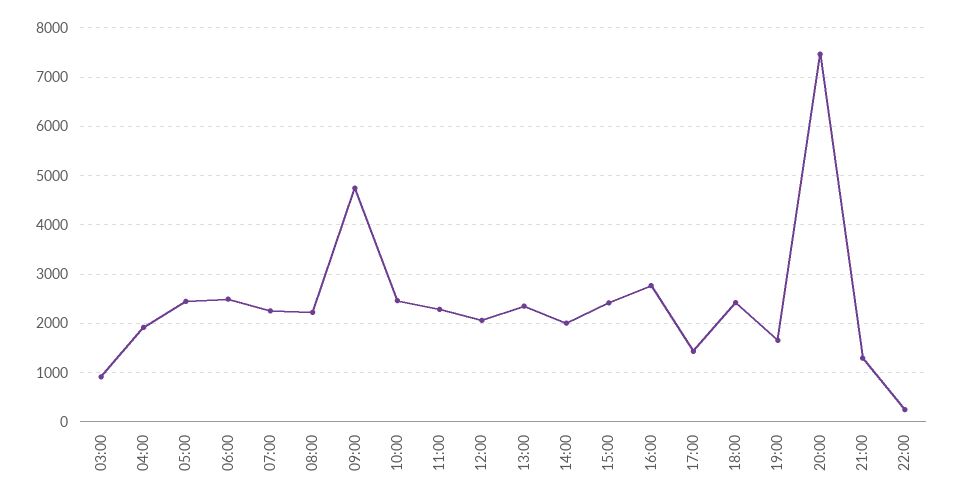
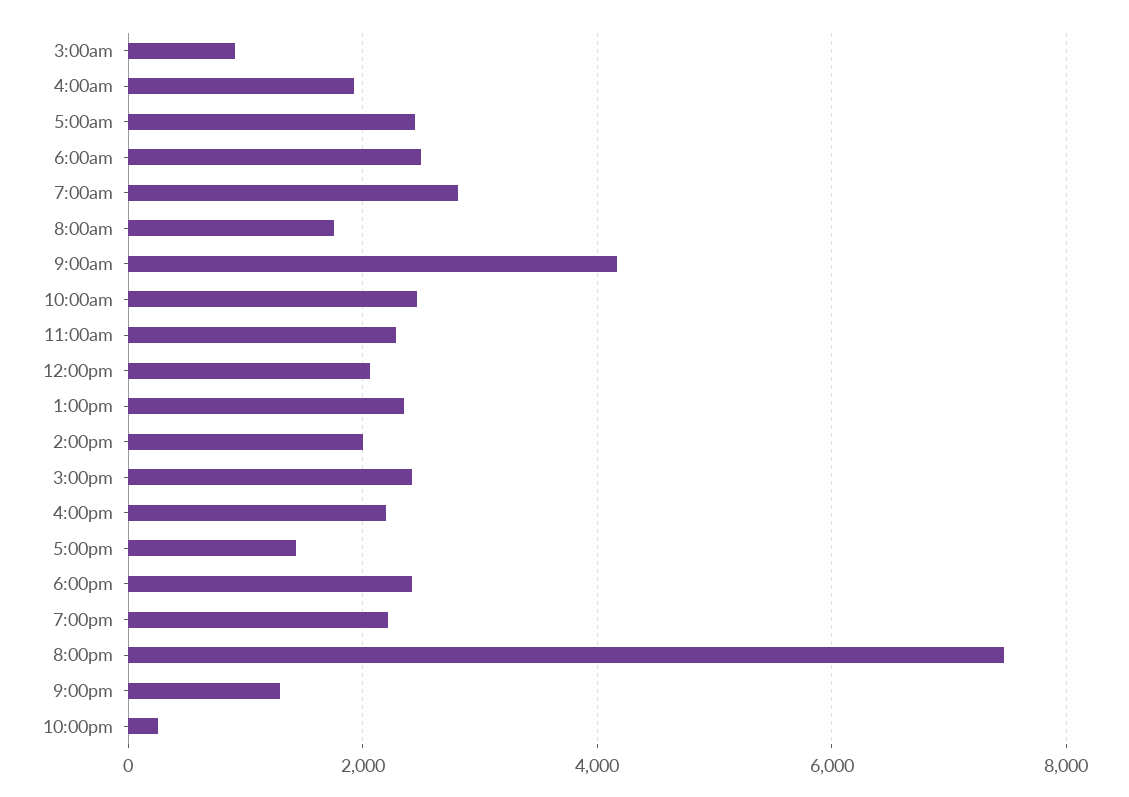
07:00: 2200 -> 2800
08:00: 2200 -> 1800
09:00: 4800 -> 4200
16:00: 2800 -> 2200
19:00: 1600 -> 2200

